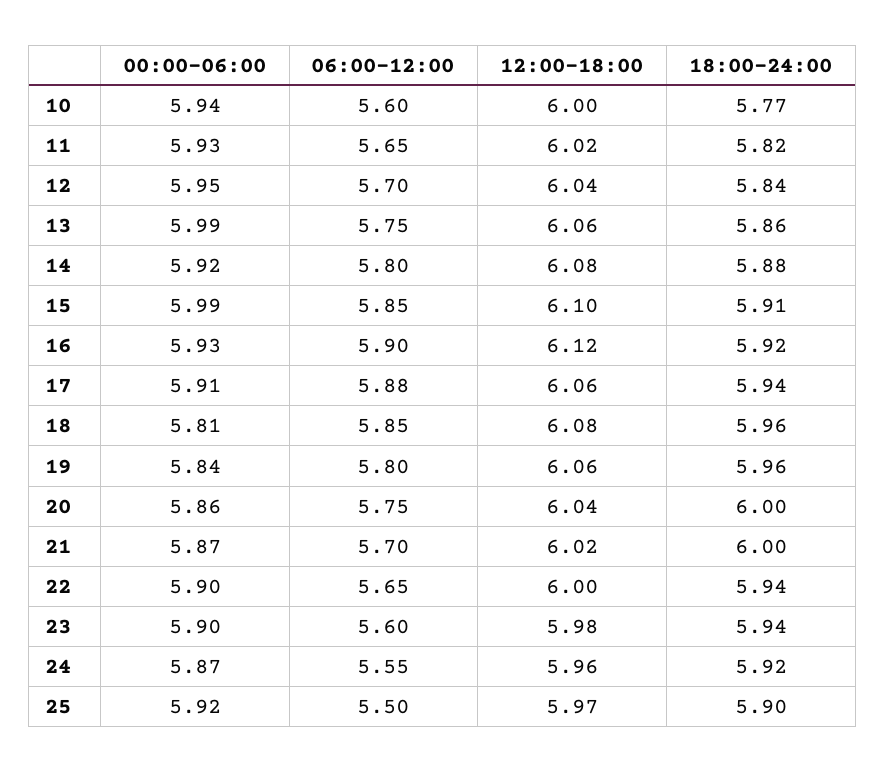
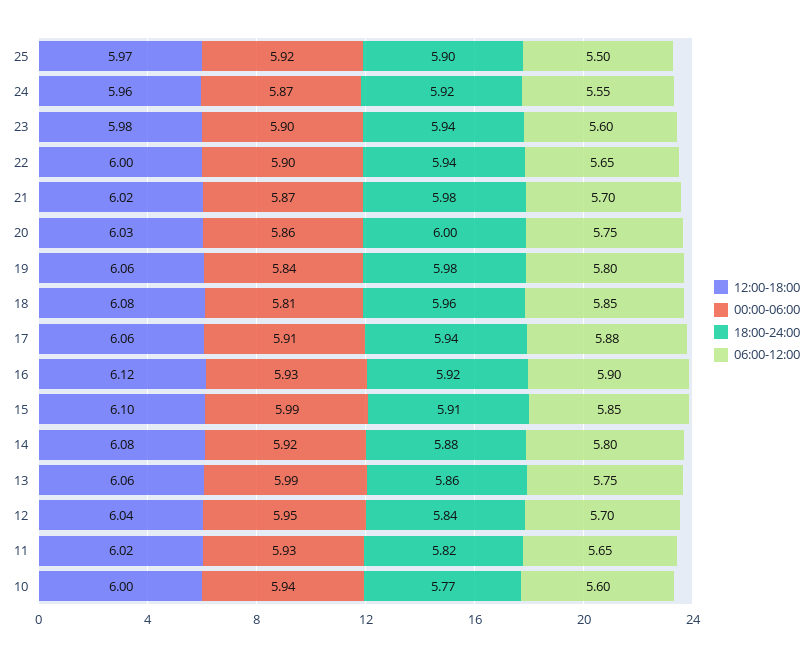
18:00-24:00, 19: 5.96 -> 5.98
12:00-18:00, 20: 6.04 -> 6.03
18:00-24:00, 21: 6 -> 5.98

